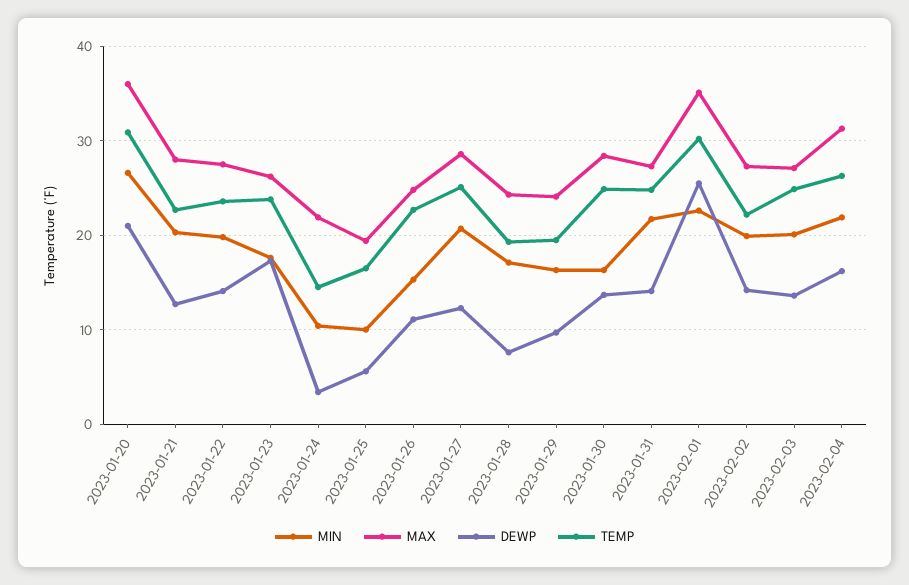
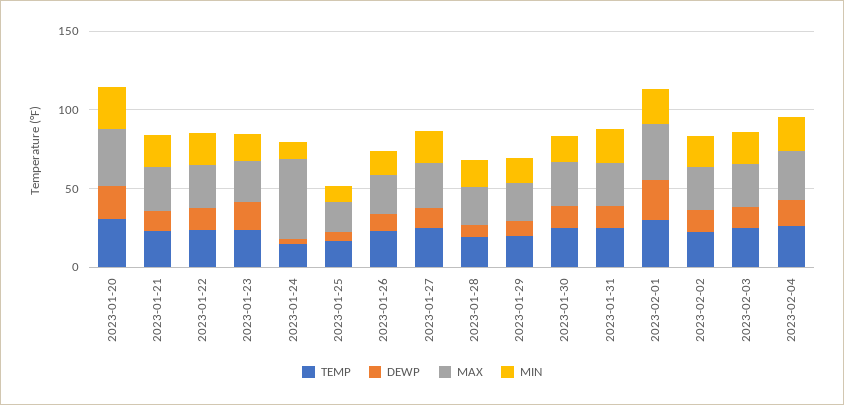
MAX, 2023-01-24: 22 -> 50

